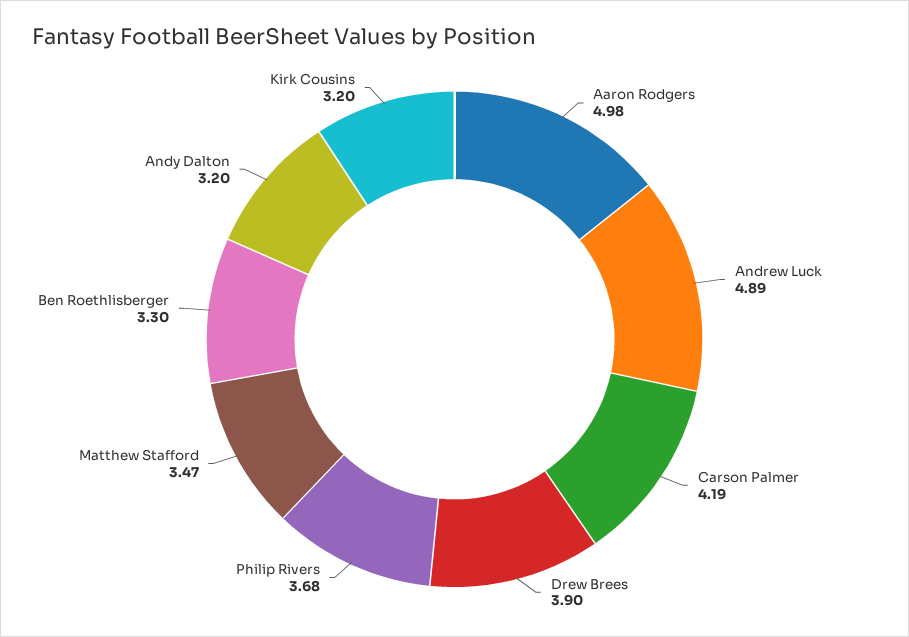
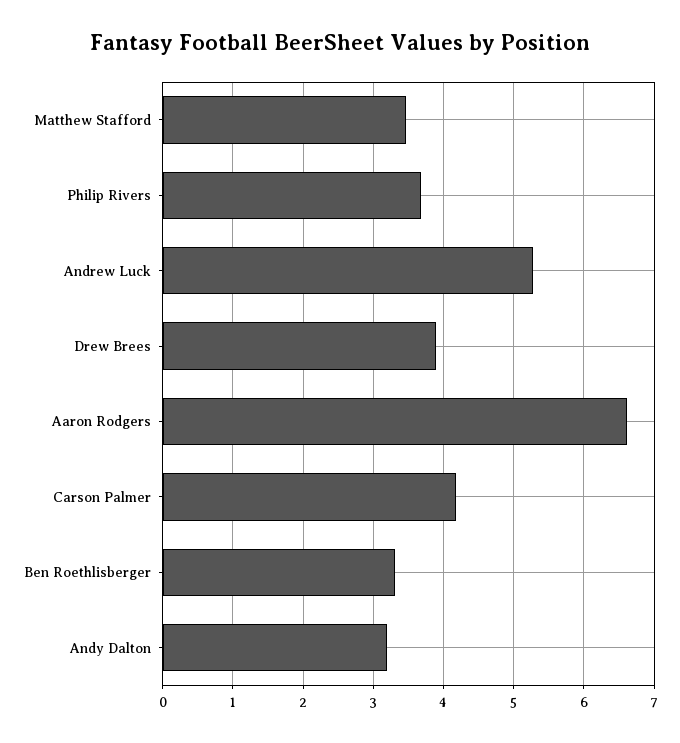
Aaron Rodgers: 4.98 -> 6.6
Andrew Luck: 4.89 -> 5.3
Kirk Cousins: 3.2 -> none

